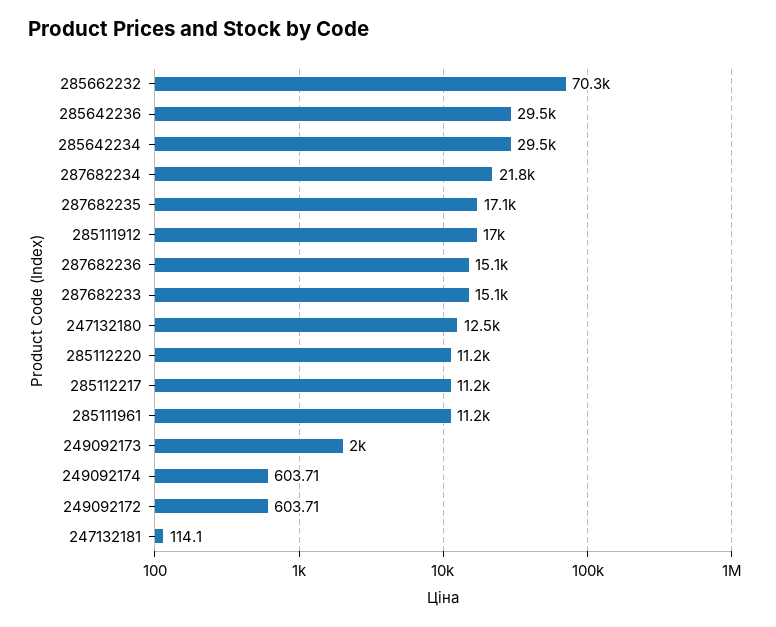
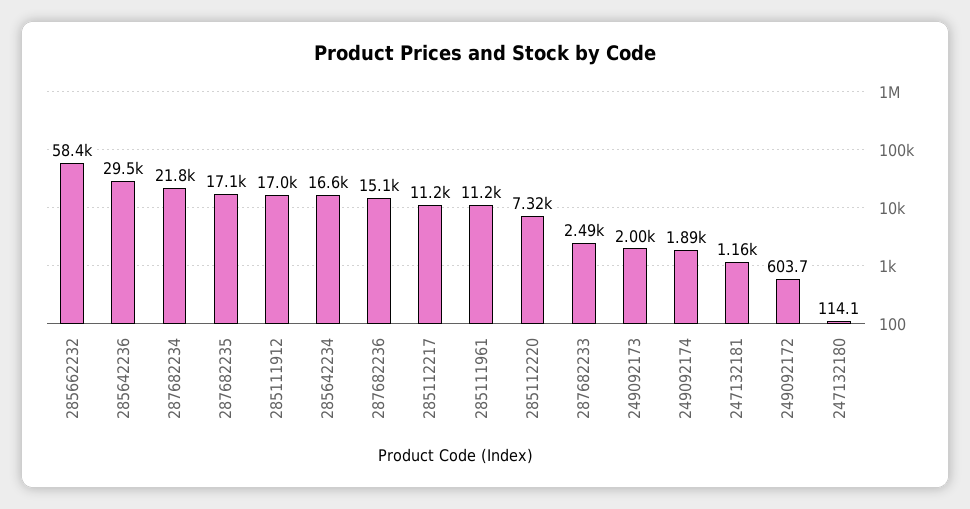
285662232: 70300 -> 58400
285642234: 29500 -> 16600
287682233: 15100 -> 2490
247132180: 12500 -> 114.1
285112220: 11200 -> 7320
249092174: 603.71 -> 1890
247132181: 114.1 -> 1160

